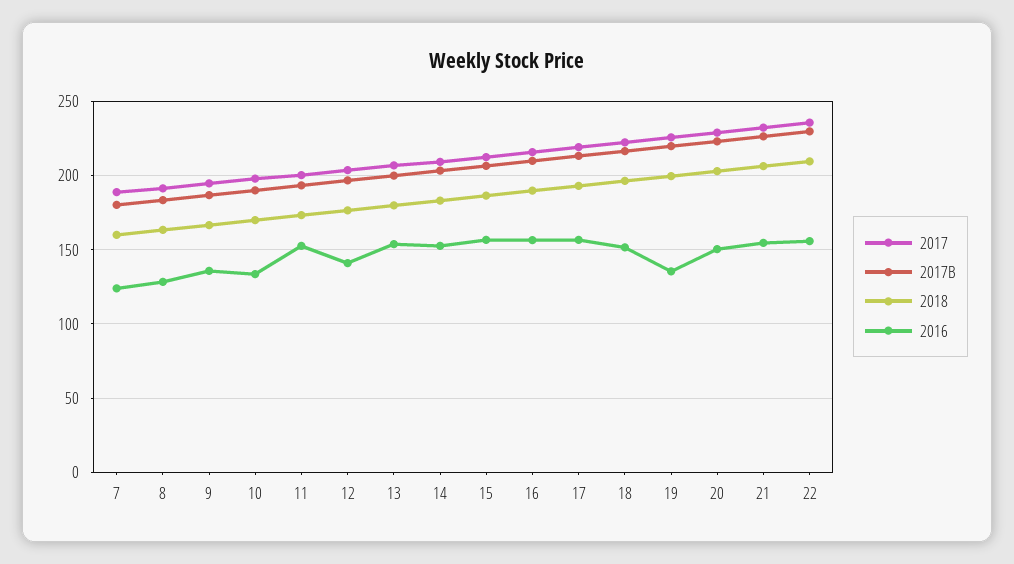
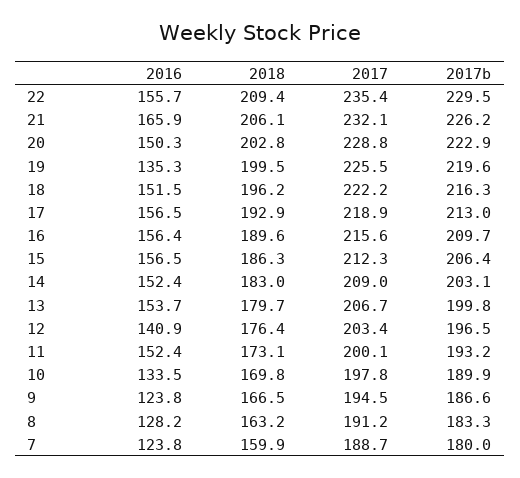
2016, 9: 135 -> 123.8
2016, 21: 155 -> 165.9

